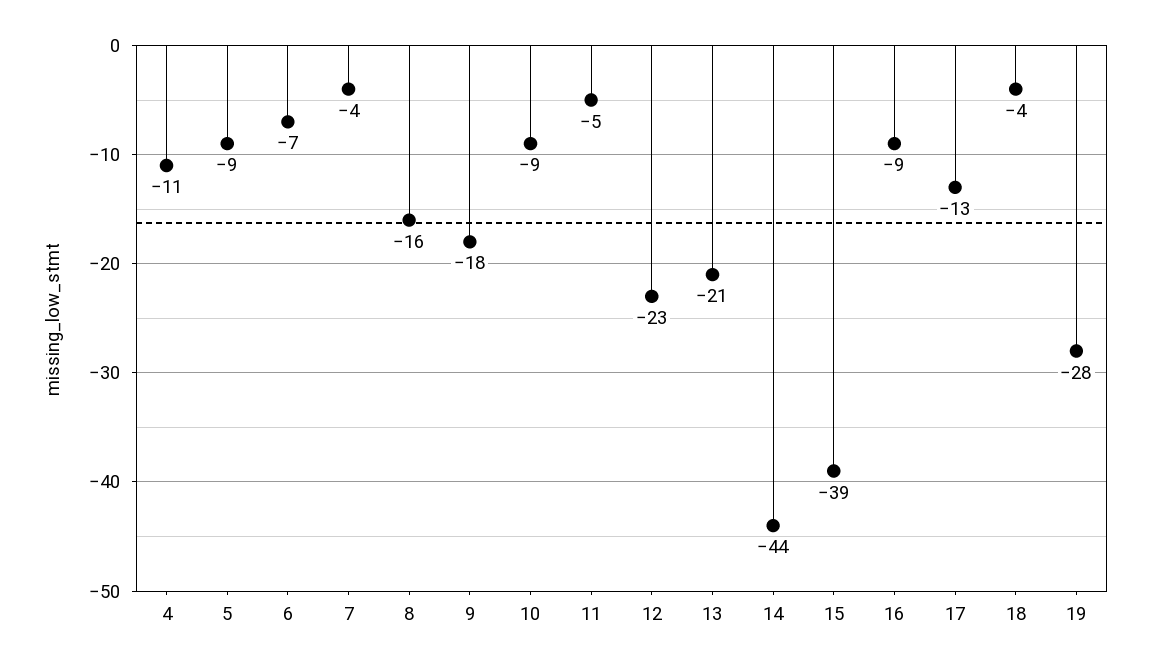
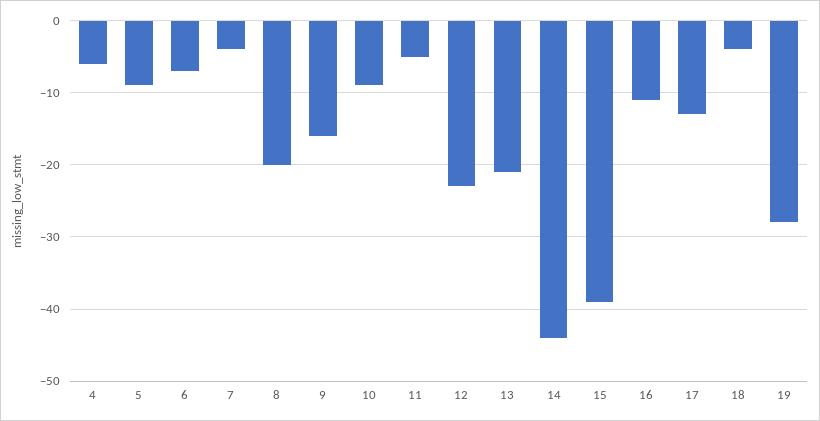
4: -11 -> -6
8: -16 -> -20
9: -18 -> -16
16: -9 -> -11

